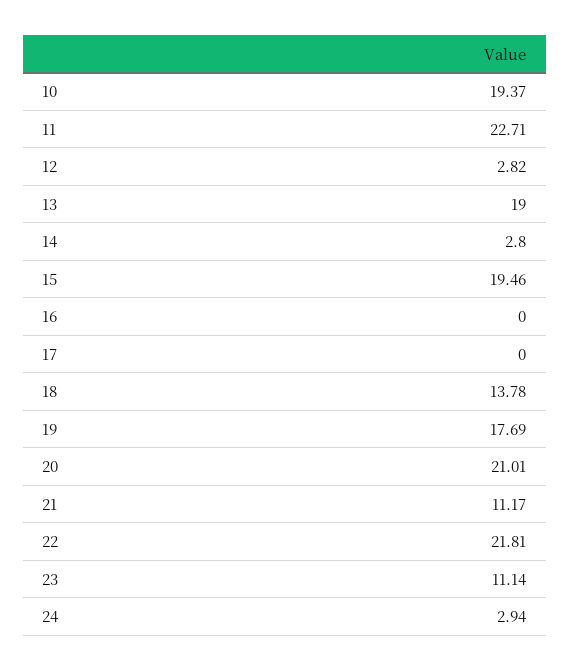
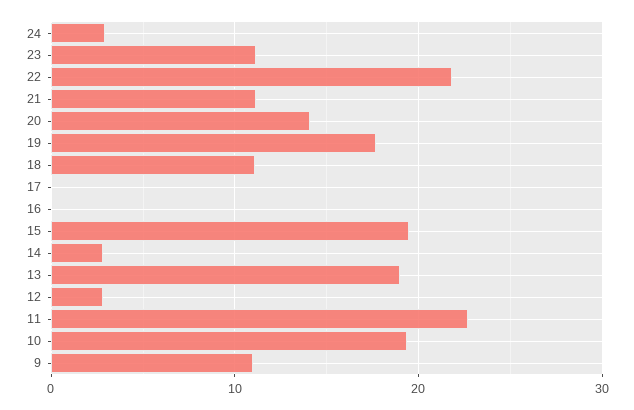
18: 13.78 -> 11
20: 21.01 -> 14
9: none -> 11

